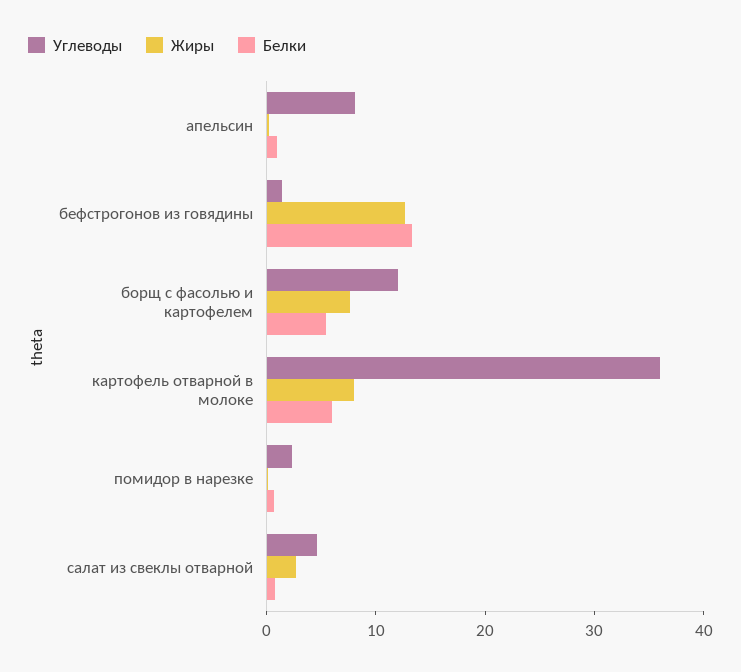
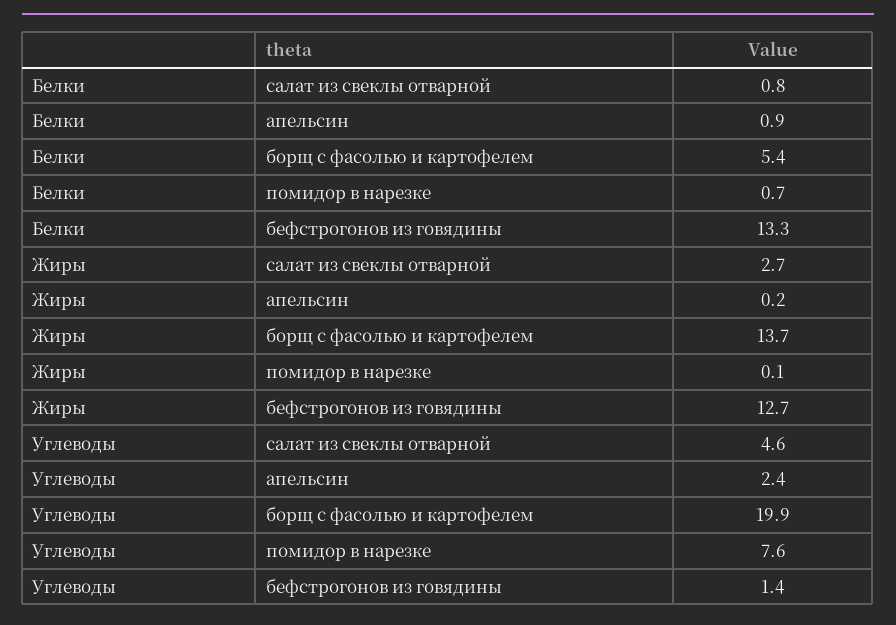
Углеводы, апельсин: 8 -> 2.4
Углеводы, борщ с фасолью и картофелем: 12 -> 19.9
Жиры, борщ с фасолью и картофелем: 8 -> 13.7
Углеводы, картофель отварной в молоке: 36 -> none
Жиры, картофель отварной в молоке: 8 -> none
Белки, картофель отварной в молоке: 6 -> none
Углеводы, помидор в нарезке: 2 -> 7.6

